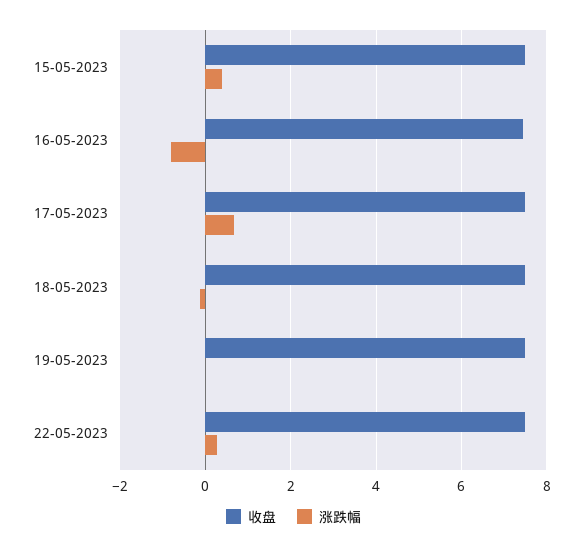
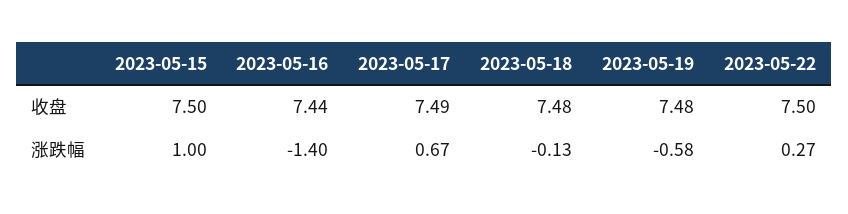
涨跌幅, 15-05-2023: 0.4 -> 1
涨跌幅, 16-05-2023: -0.8 -> -1.4
涨跌幅, 19-05-2023: 0 -> -0.58

